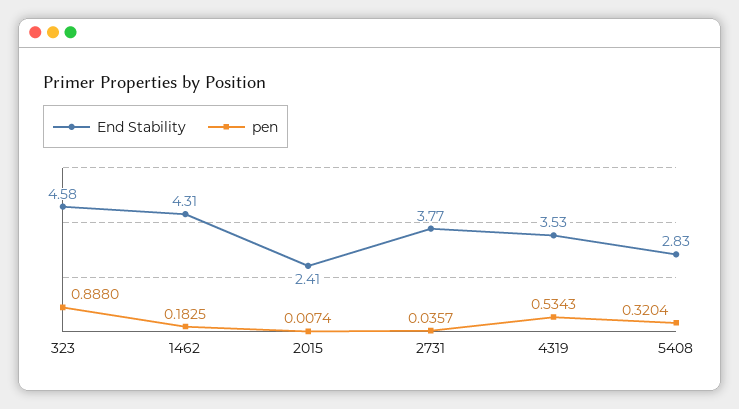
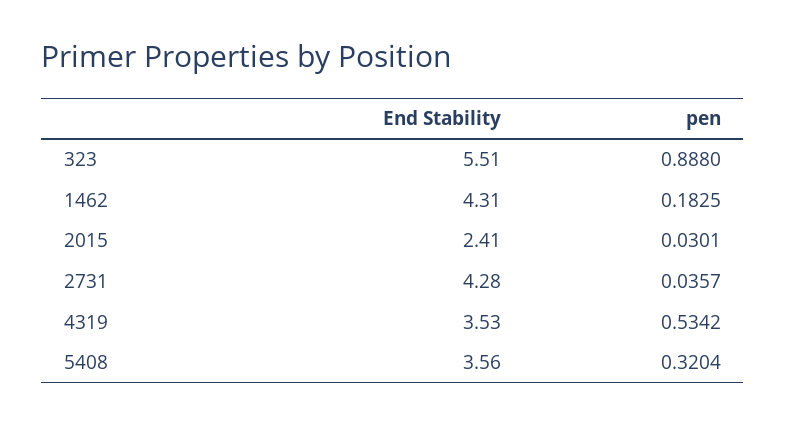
End Stability, 323: 4.58 -> 5.51
pen, 2015: 0.0074 -> 0.0301
End Stability, 2731: 3.77 -> 4.28
pen, 4319: 0.5343 -> 0.5342
End Stability, 5408: 2.83 -> 3.56

